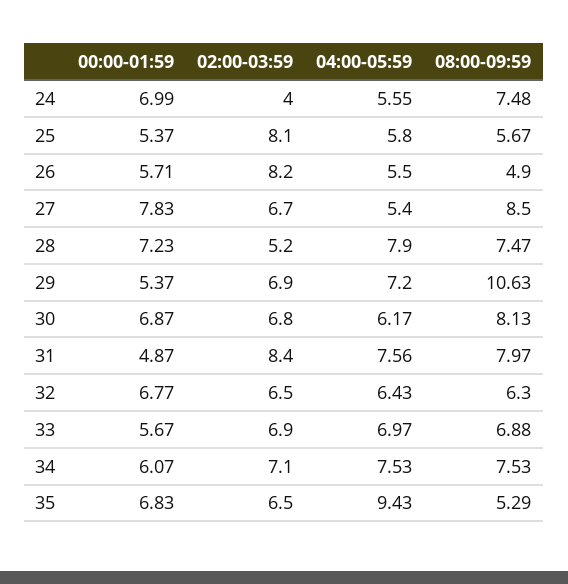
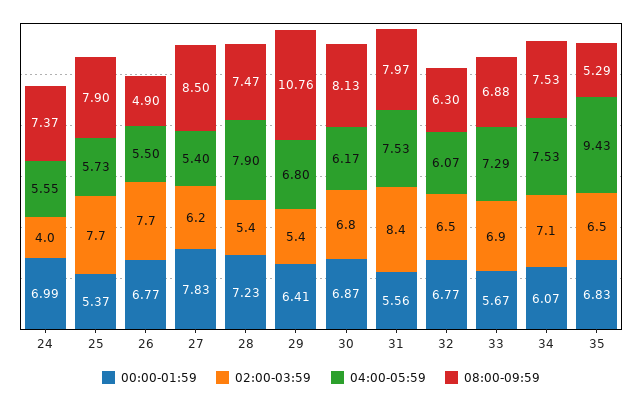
08:00-09:59, 24: 7.48 -> 7.37
02:00-03:59, 25: 8.1 -> 7.7
04:00-05:59, 25: 5.8 -> 5.73
08:00-09:59, 25: 5.67 -> 7.9
00:00-01:59, 26: 5.71 -> 6.77
02:00-03:59, 26: 8.2 -> 7.7
02:00-03:59, 27: 6.7 -> 6.2
02:00-03:59, 28: 5.2 -> 5.4
00:00-01:59, 29: 5.37 -> 6.41
02:00-03:59, 29: 6.9 -> 5.4
04:00-05:59, 29: 7.2 -> 6.8
08:00-09:59, 29: 10.63 -> 10.76
00:00-01:59, 31: 4.87 -> 5.56
04:00-05:59, 31: 7.56 -> 7.53
04:00-05:59, 32: 6.43 -> 6.07
04:00-05:59, 33: 6.97 -> 7.29

